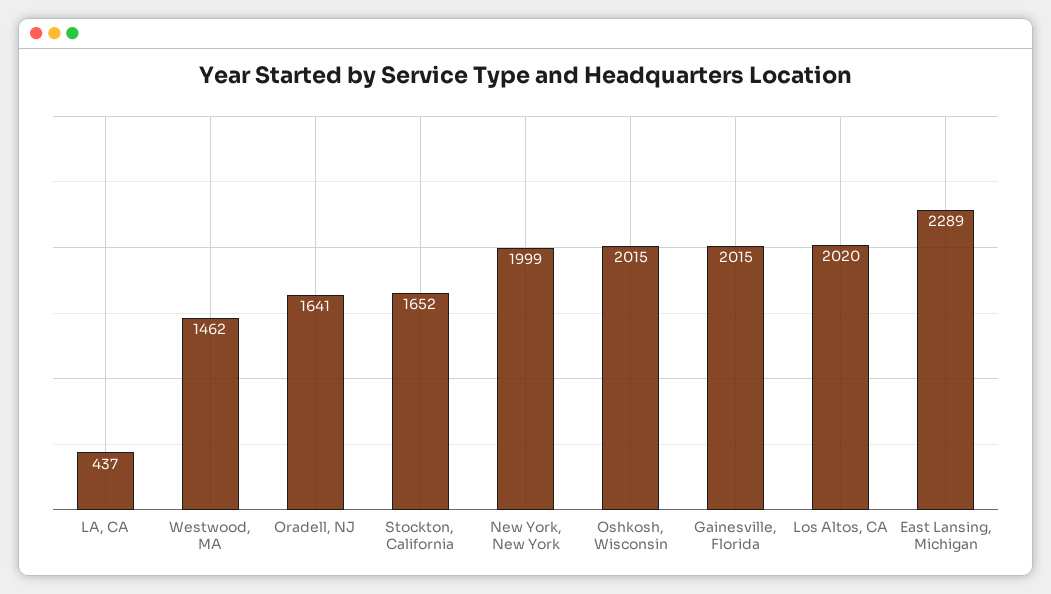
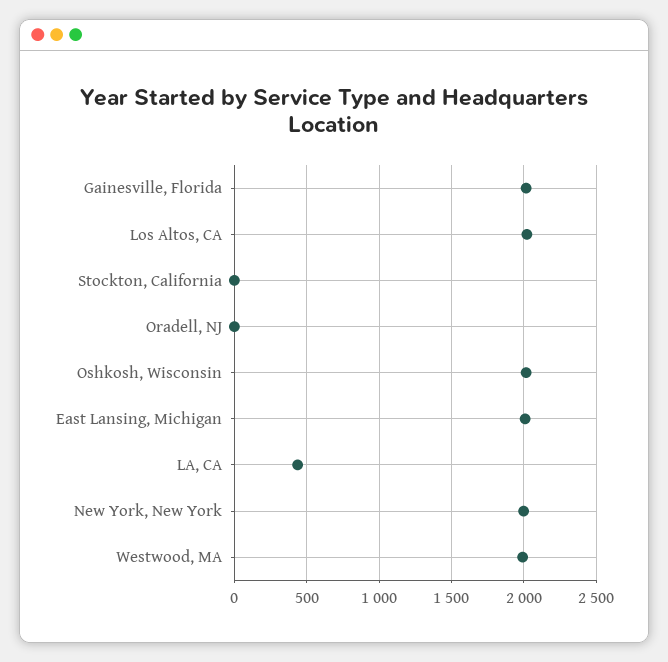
Westwood, MA: 1462 -> 2000
Oradell, NJ: 1641 -> 0
Stockton, California: 1652 -> 0
East Lansing, Michigan: 2289 -> 2000

